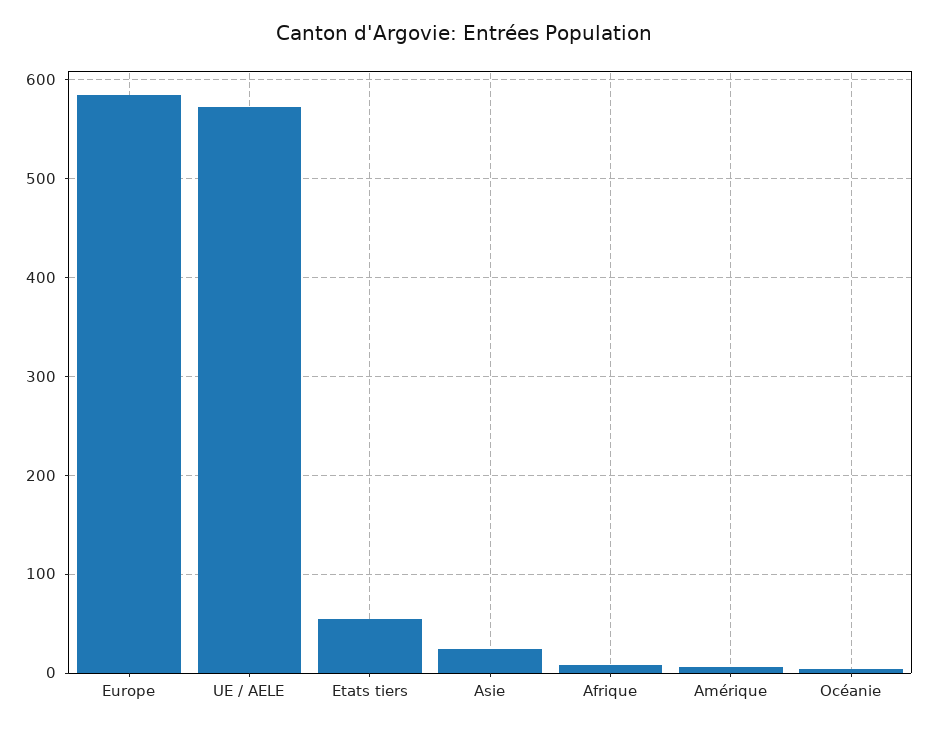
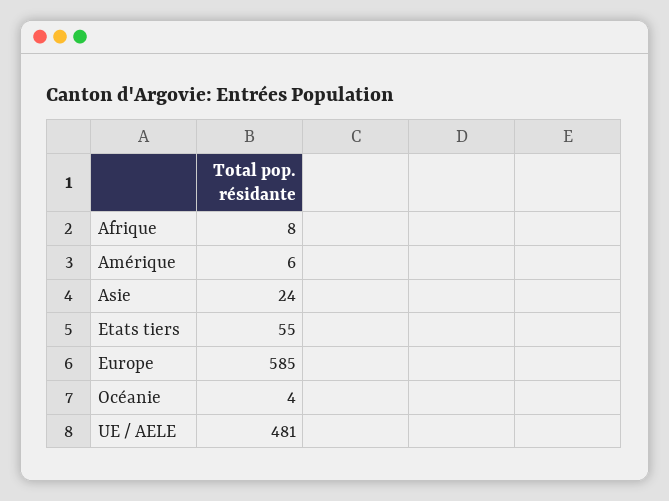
UE / AELE: 570 -> 481

